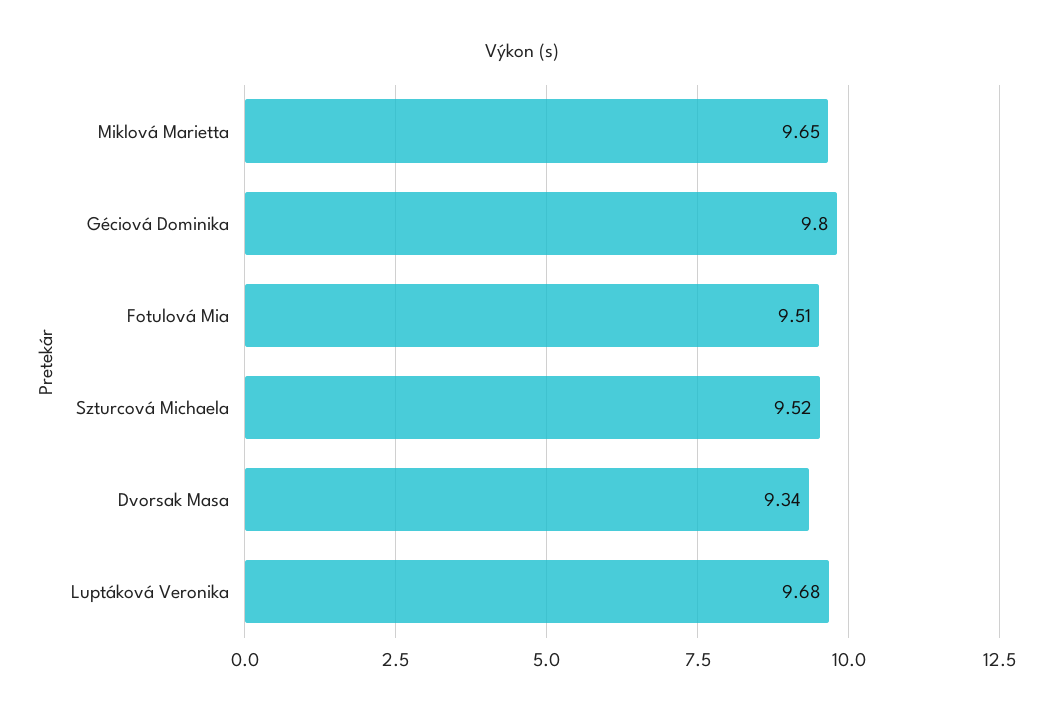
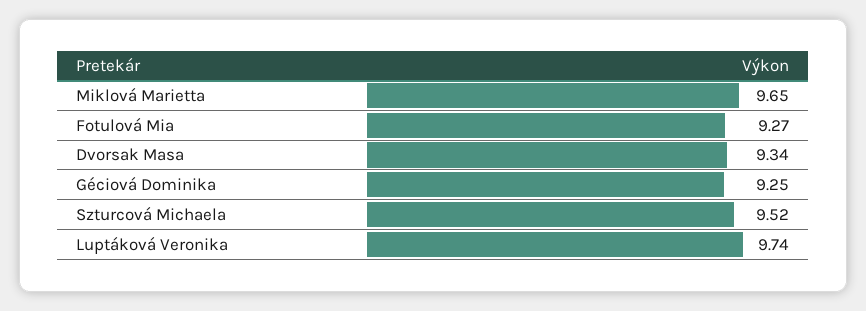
Géciová Dominika: 9.8 -> 9.25
Fotulová Mia: 9.51 -> 9.27
Luptáková Veronika: 9.68 -> 9.74

